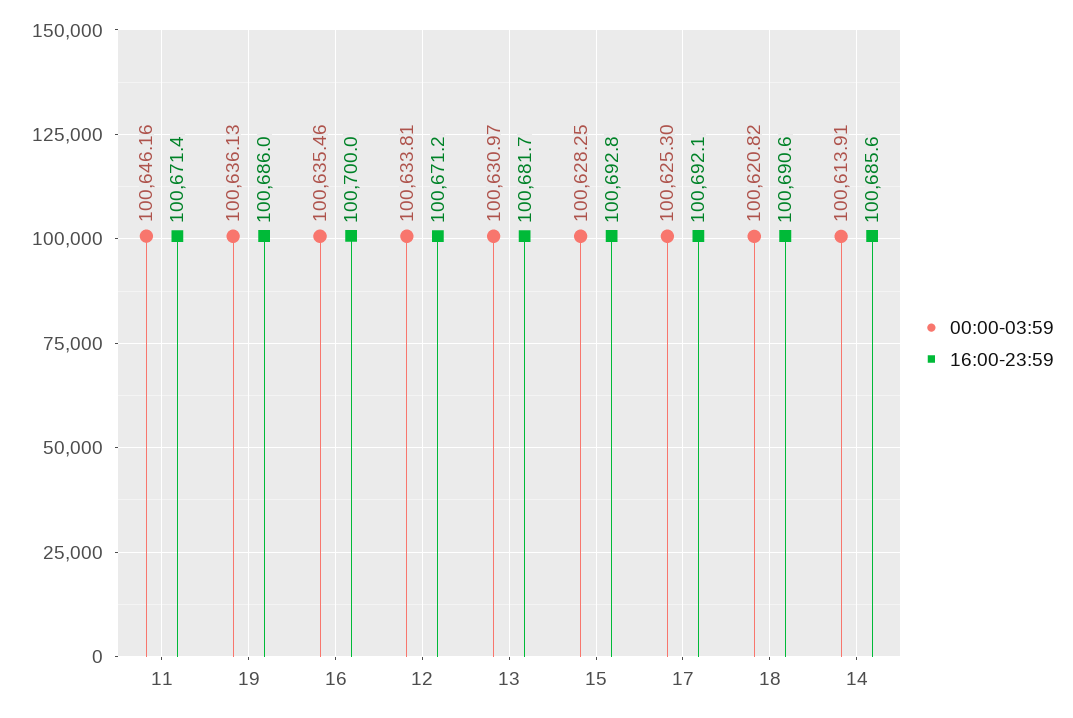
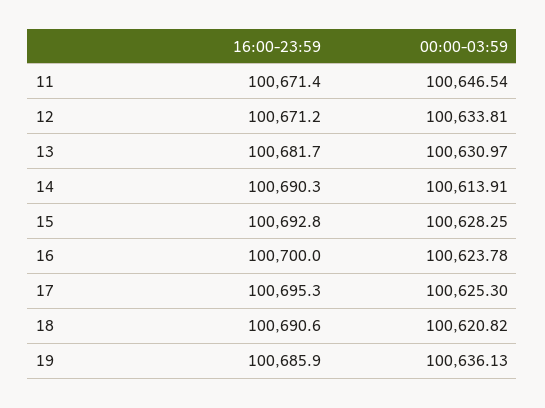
00:00-03:59, 11: 100646.16 -> 100646.54
16:00-23:59, 19: 100686 -> 100685.9
00:00-03:59, 16: 100635.46 -> 100623.78
16:00-23:59, 17: 100692.1 -> 100695.3
16:00-23:59, 14: 100685.6 -> 100690.3

